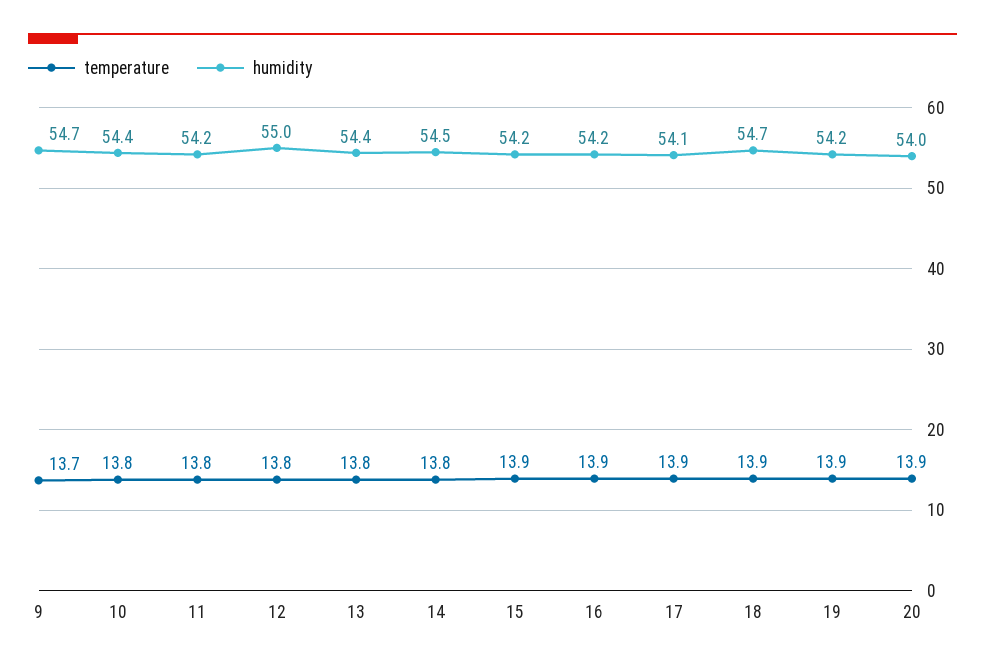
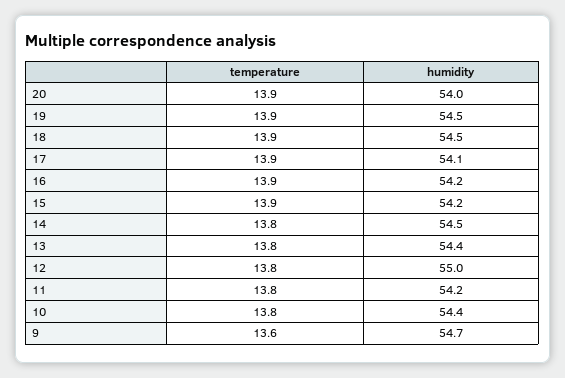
temperature, 9: 13.7 -> 13.6
humidity, 18: 54.7 -> 54.5
humidity, 19: 54.2 -> 54.5

